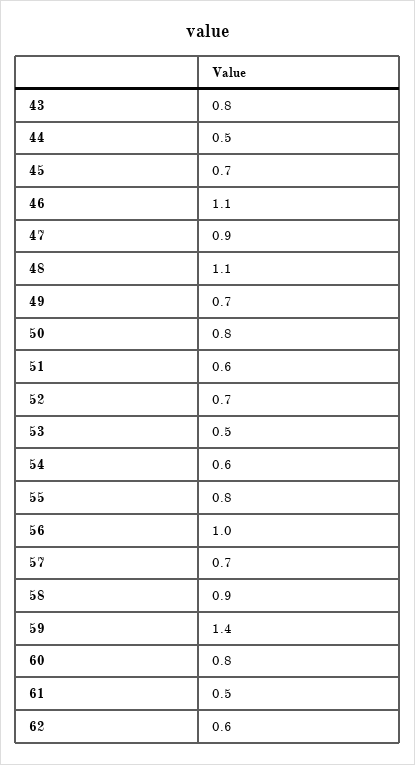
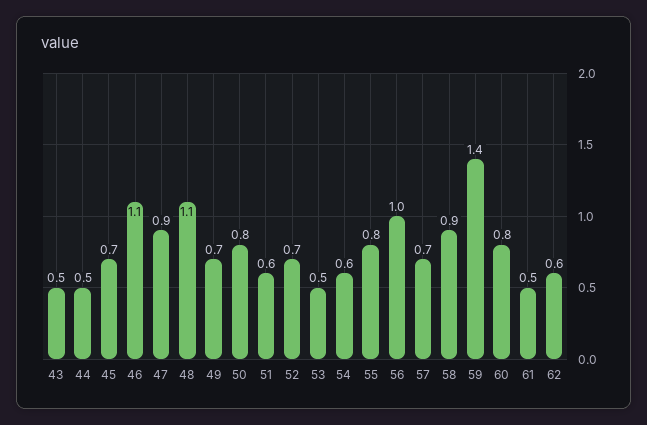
43: 0.8 -> 0.5

